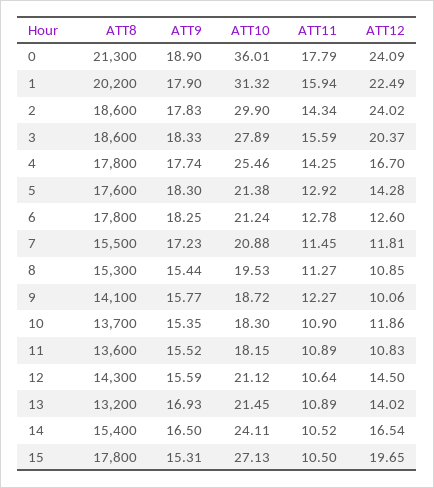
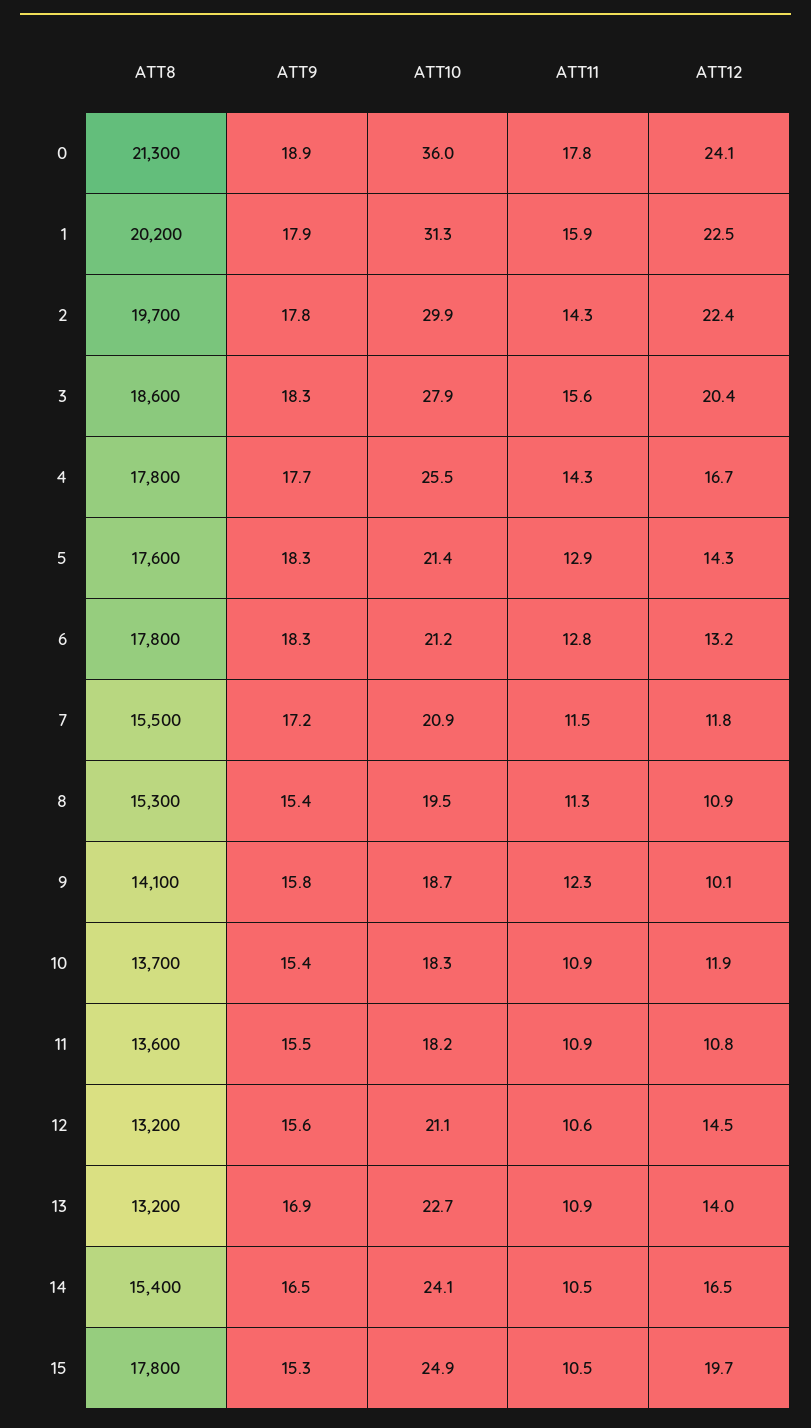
ATT8, 2: 18600 -> 19700
ATT12, 2: 24.02 -> 22.4
ATT12, 6: 12.6 -> 13.2
ATT8, 12: 14300 -> 13200
ATT10, 13: 21.45 -> 22.7
ATT10, 15: 27.13 -> 24.9

